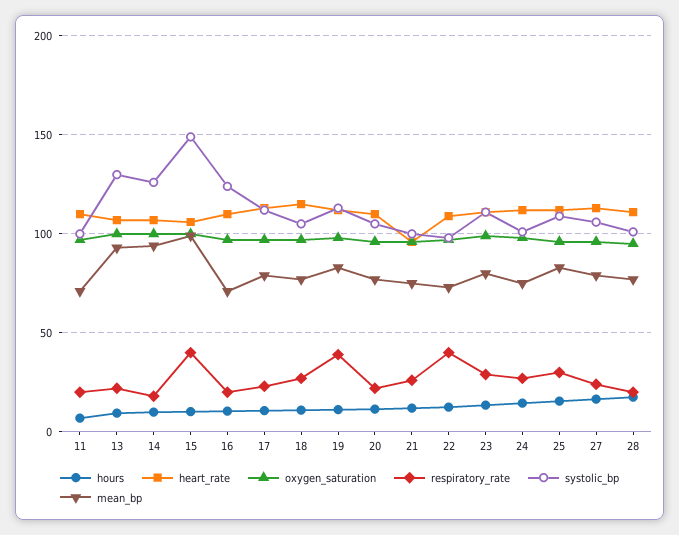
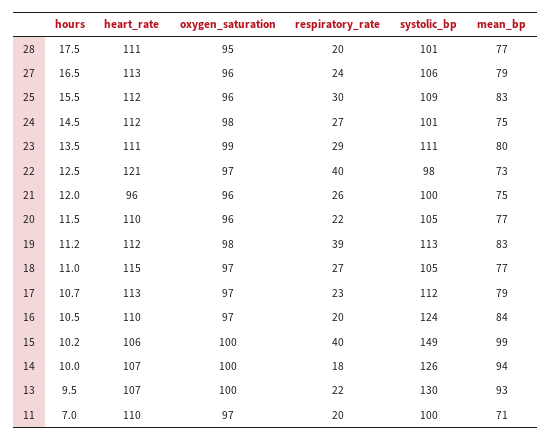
mean_bp, 16: 70 -> 84
heart_rate, 22: 110 -> 121

